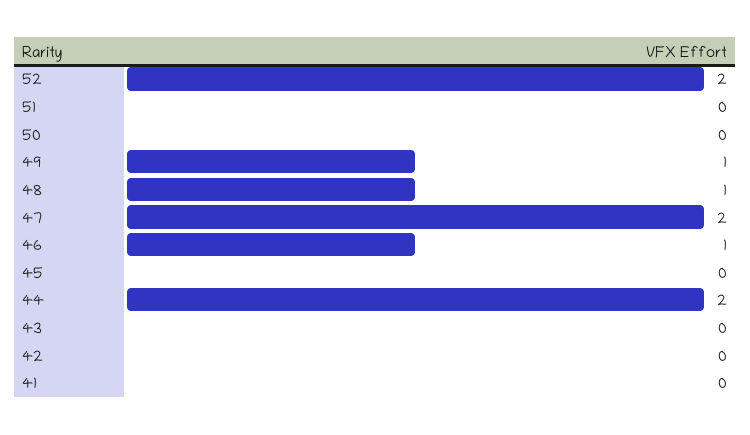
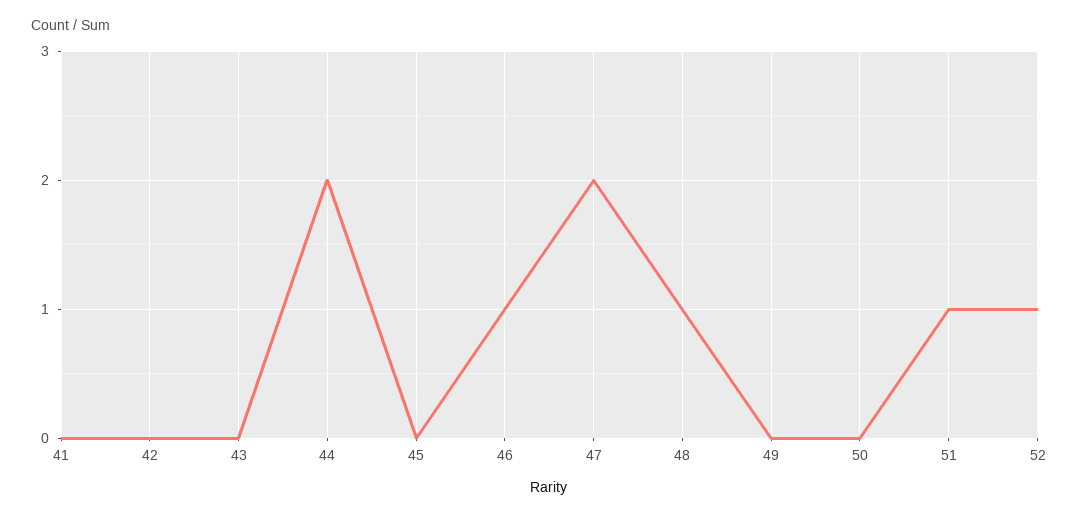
52: 2 -> 1
51: 0 -> 1
49: 1 -> 0

